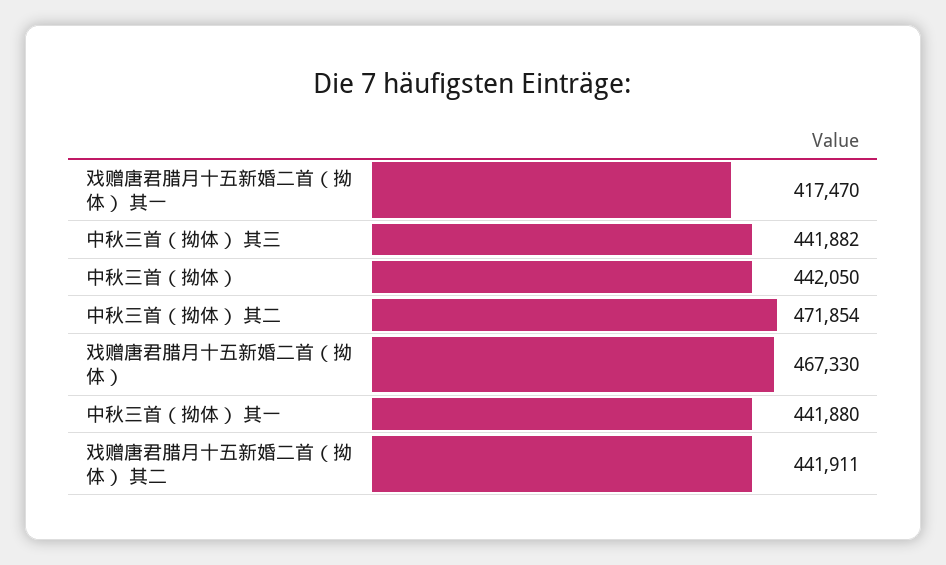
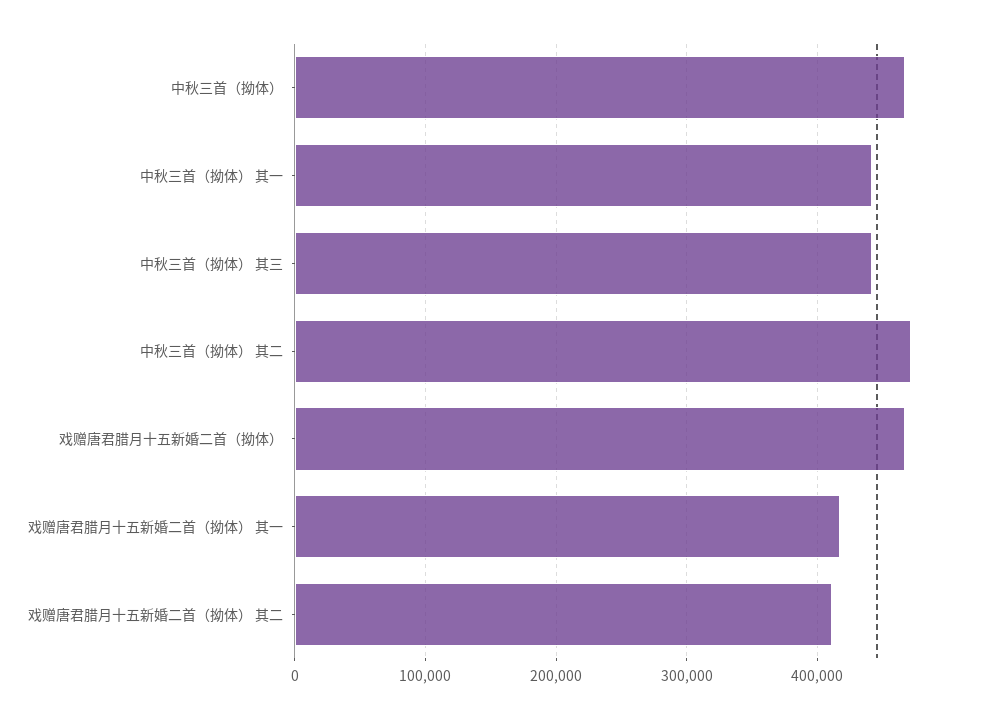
中秋三首（拗体）: 442050 -> 470000
戏赠唐君腊月十五新婚二首（拗体） 其二: 441911 -> 410000

